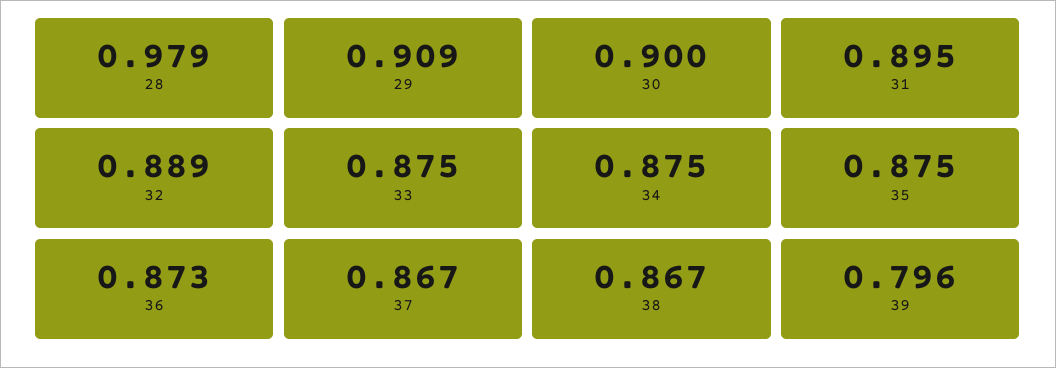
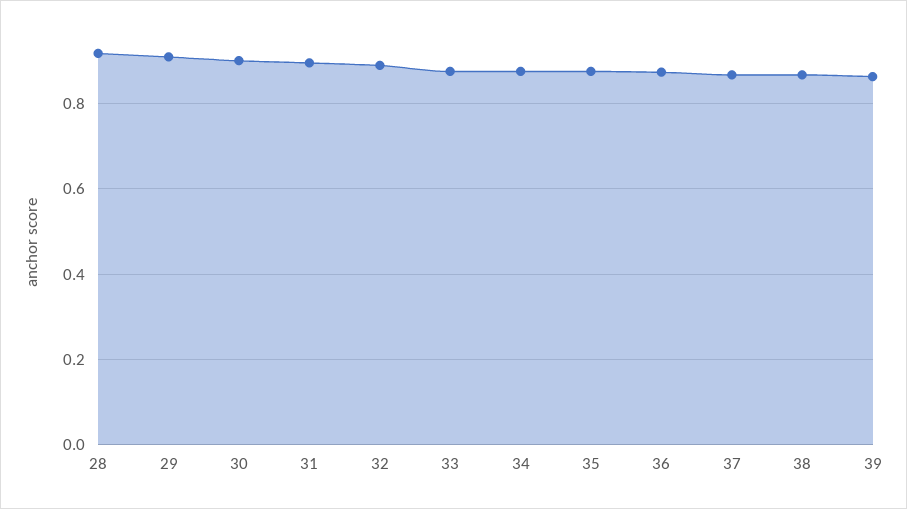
28: 0.979 -> 0.92
39: 0.796 -> 0.86

